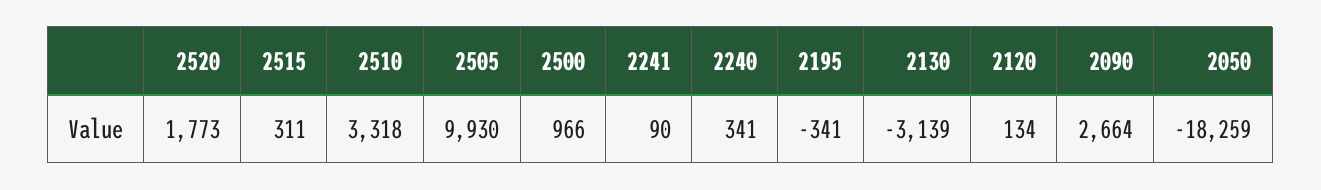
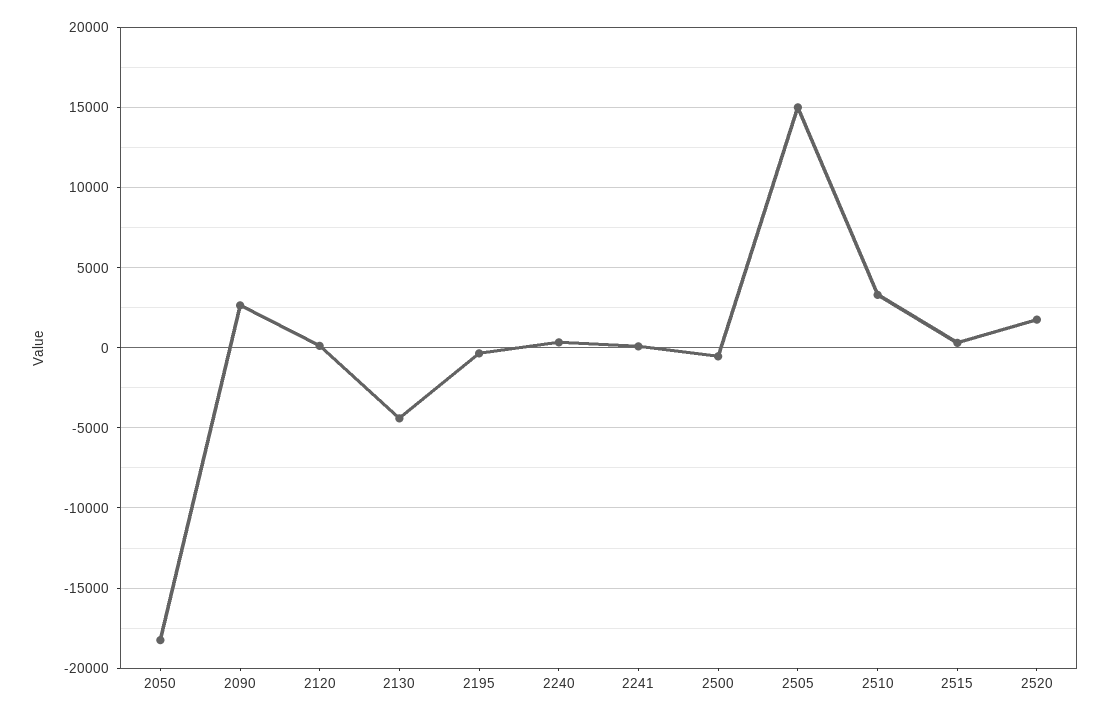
2505: 9930 -> 15000
2500: 966 -> -500
2130: -3139 -> -4500

